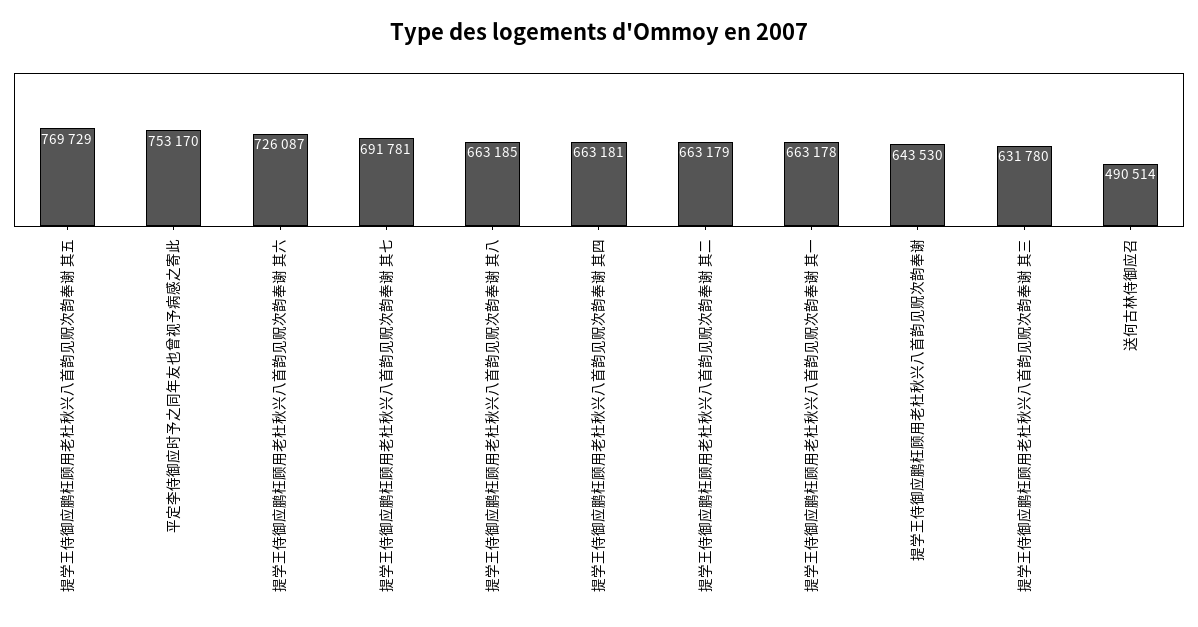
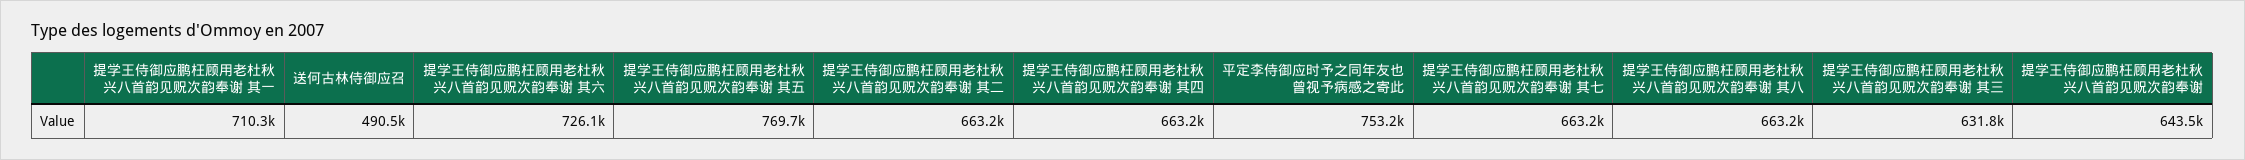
提学王侍御应鹏枉顾用老杜秋兴八首韵见贶次韵奉谢 其七: 691781 -> 663200
提学王侍御应鹏枉顾用老杜秋兴八首韵见贶次韵奉谢 其一: 663178 -> 710300

